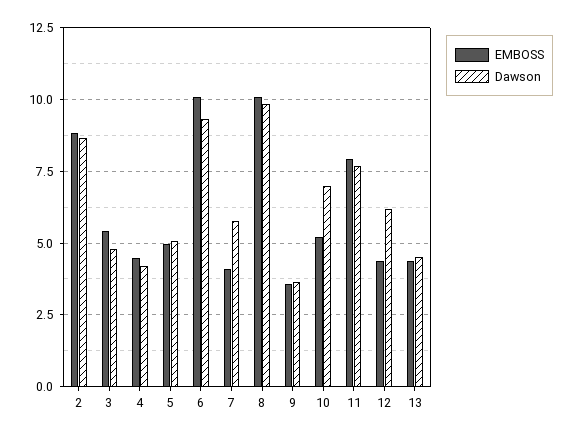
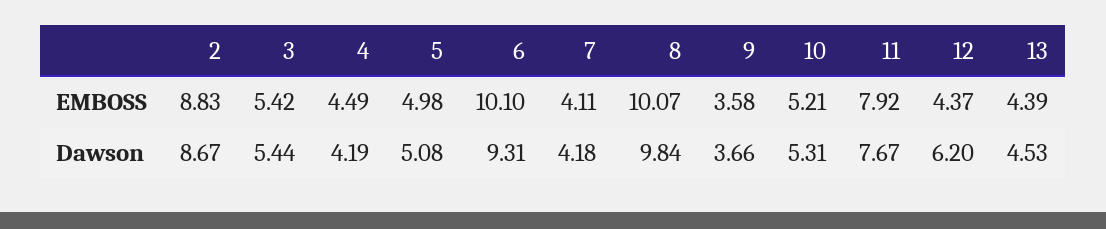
Dawson, 3: 4.75 -> 5.44
Dawson, 7: 5.75 -> 4.18
Dawson, 10: 7 -> 5.31

